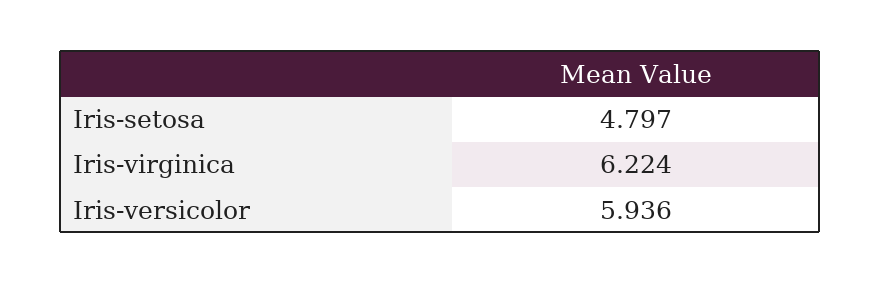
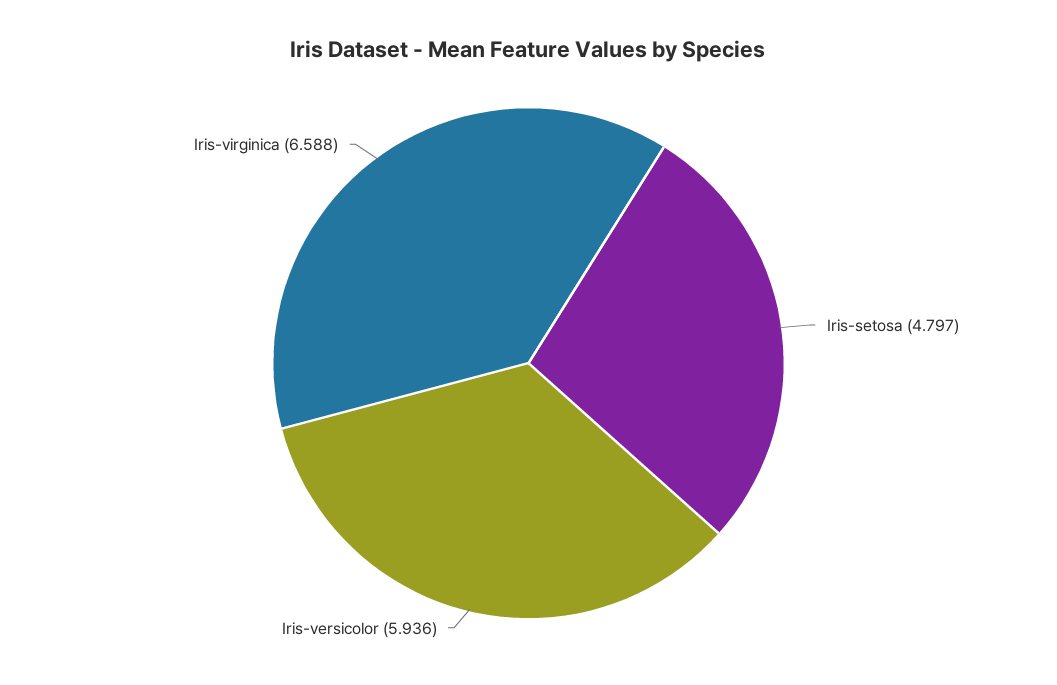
Iris-virginica: 6.224 -> 6.588

